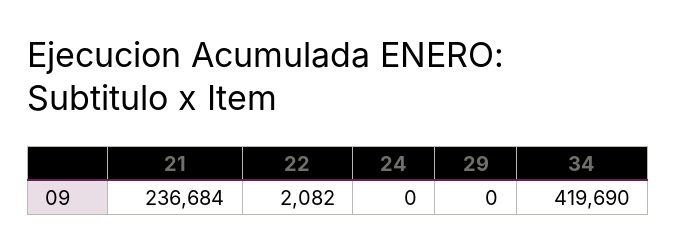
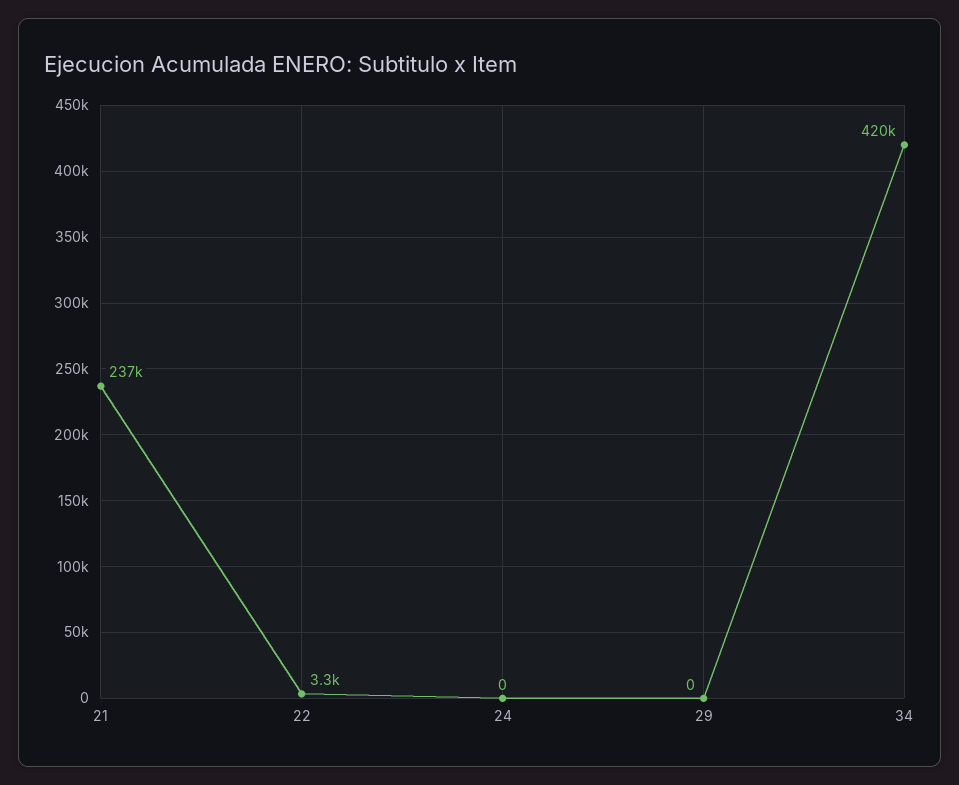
22: 2082 -> 3300

